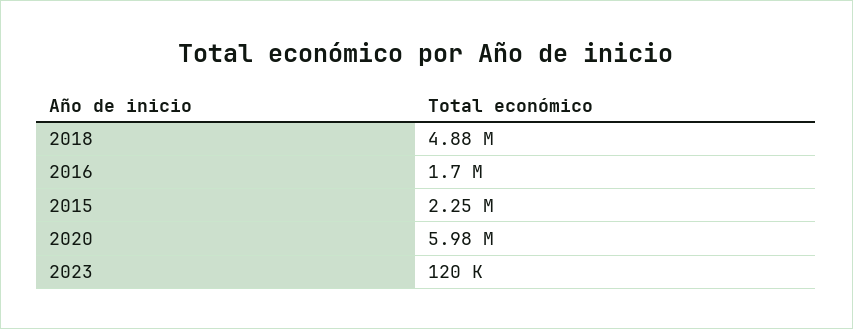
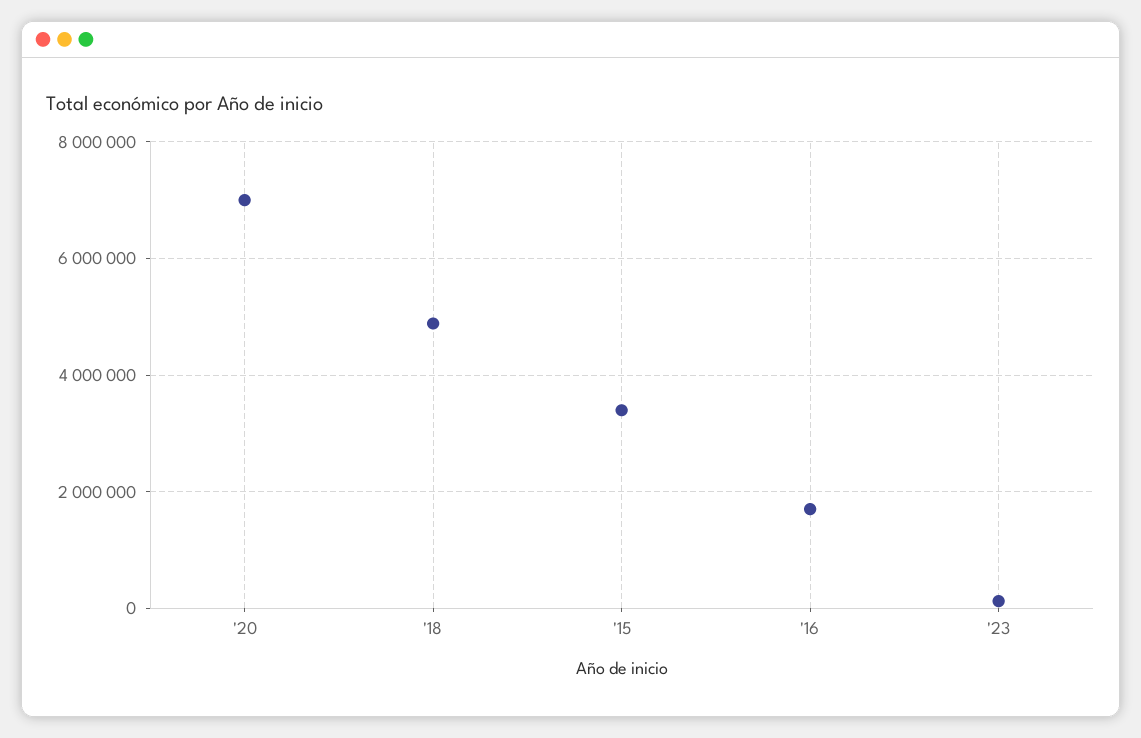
2015: 2250000 -> 3400000
2020: 5980000 -> 7000000

